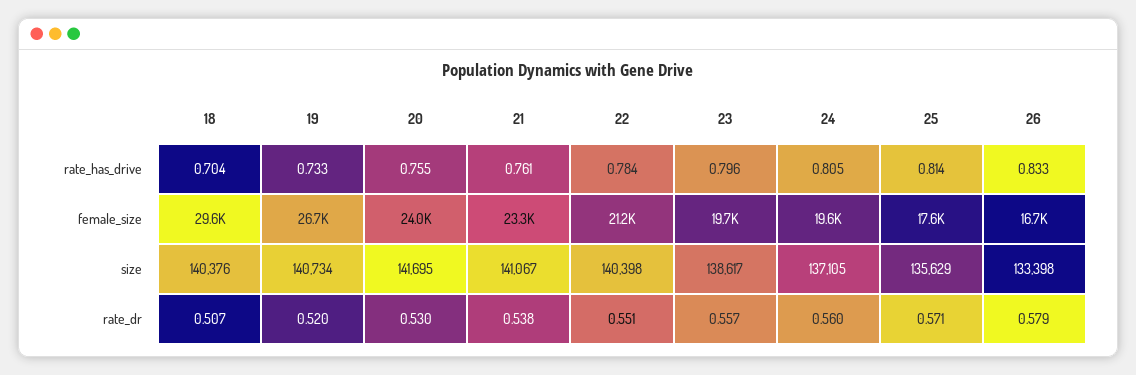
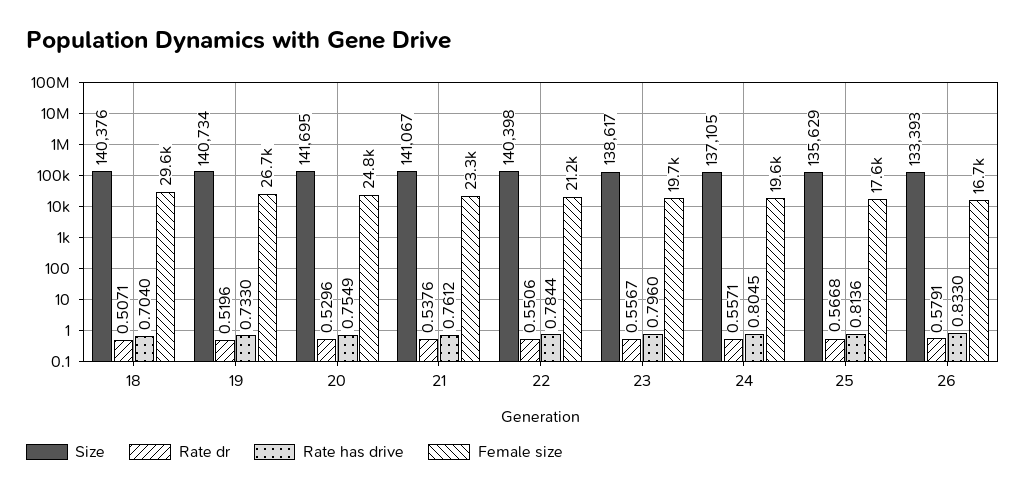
female_size, 20: 24000 -> 24800
size, 26: 133398 -> 133393
rate_dr, 24: 0.56 -> 0.5571
rate_dr, 25: 0.571 -> 0.5668

